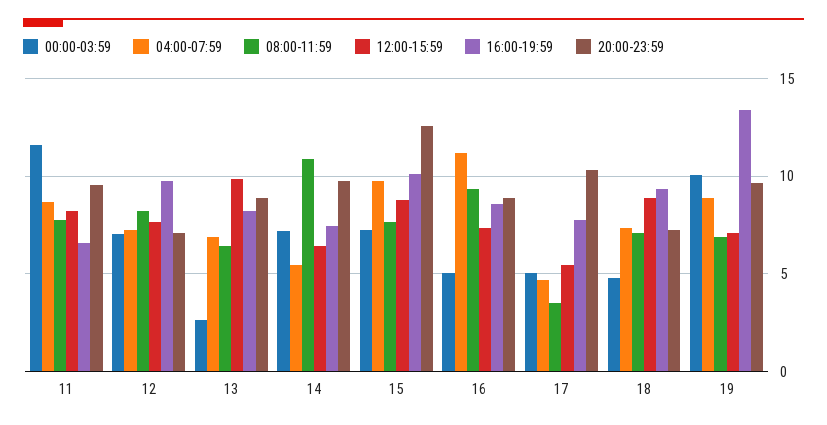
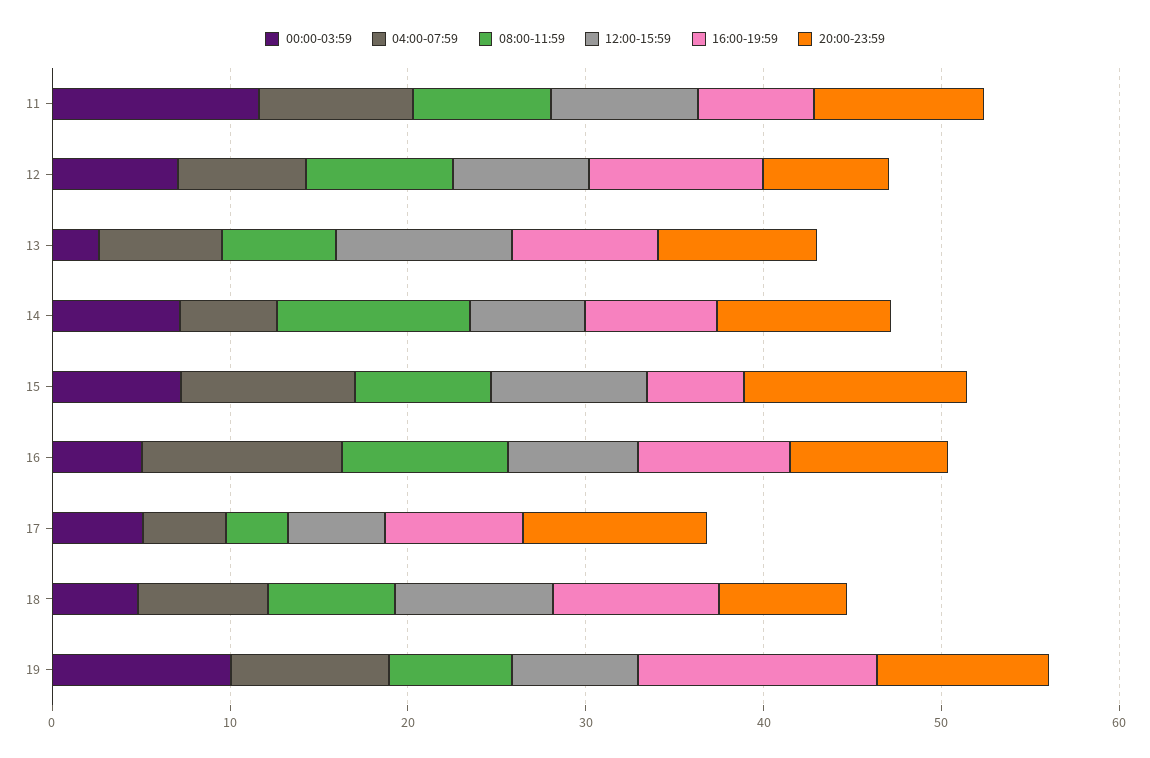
16:00-19:59, 15: 10 -> 6

